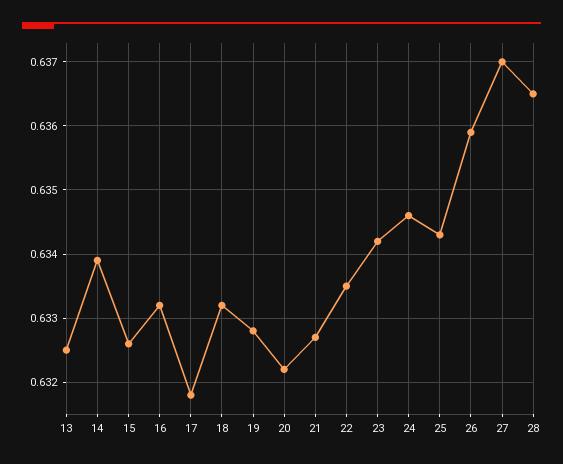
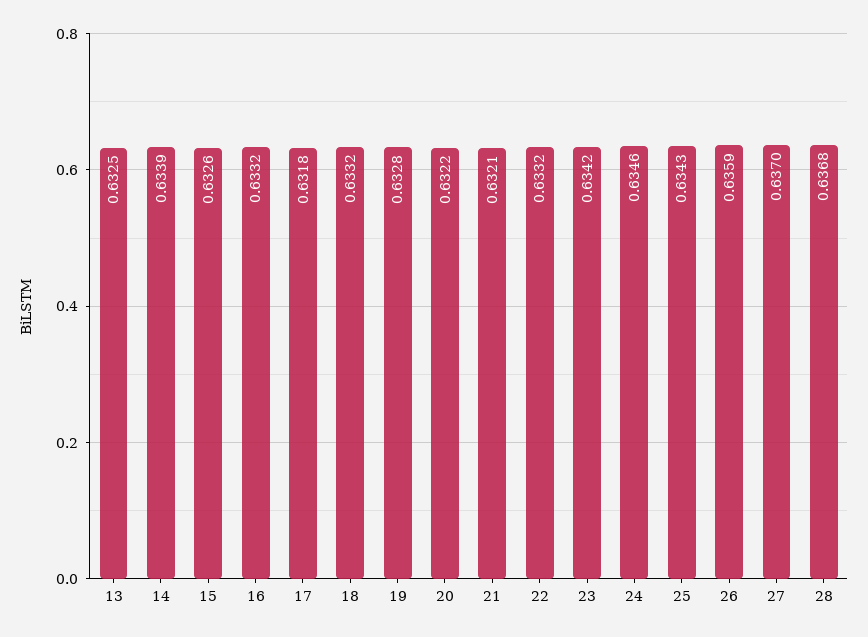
21: 0.6327 -> 0.6321
22: 0.6335 -> 0.6332
28: 0.6365 -> 0.6368

